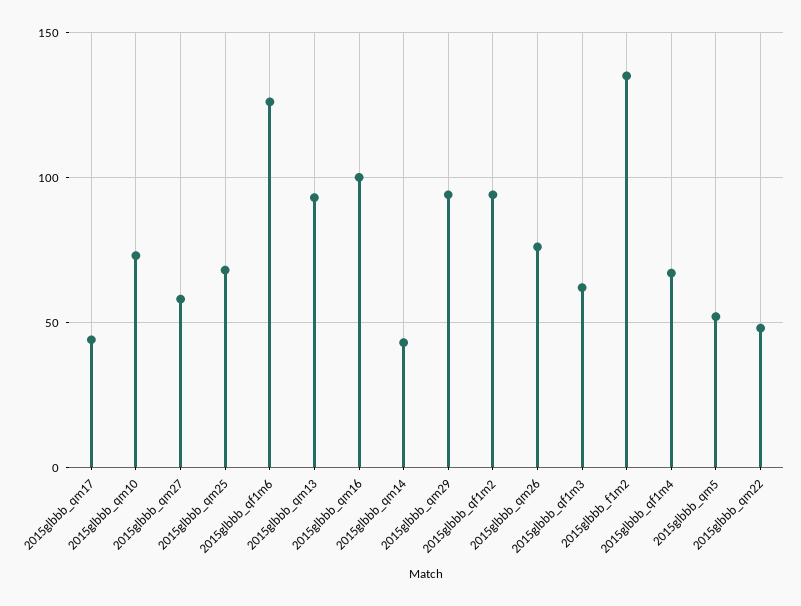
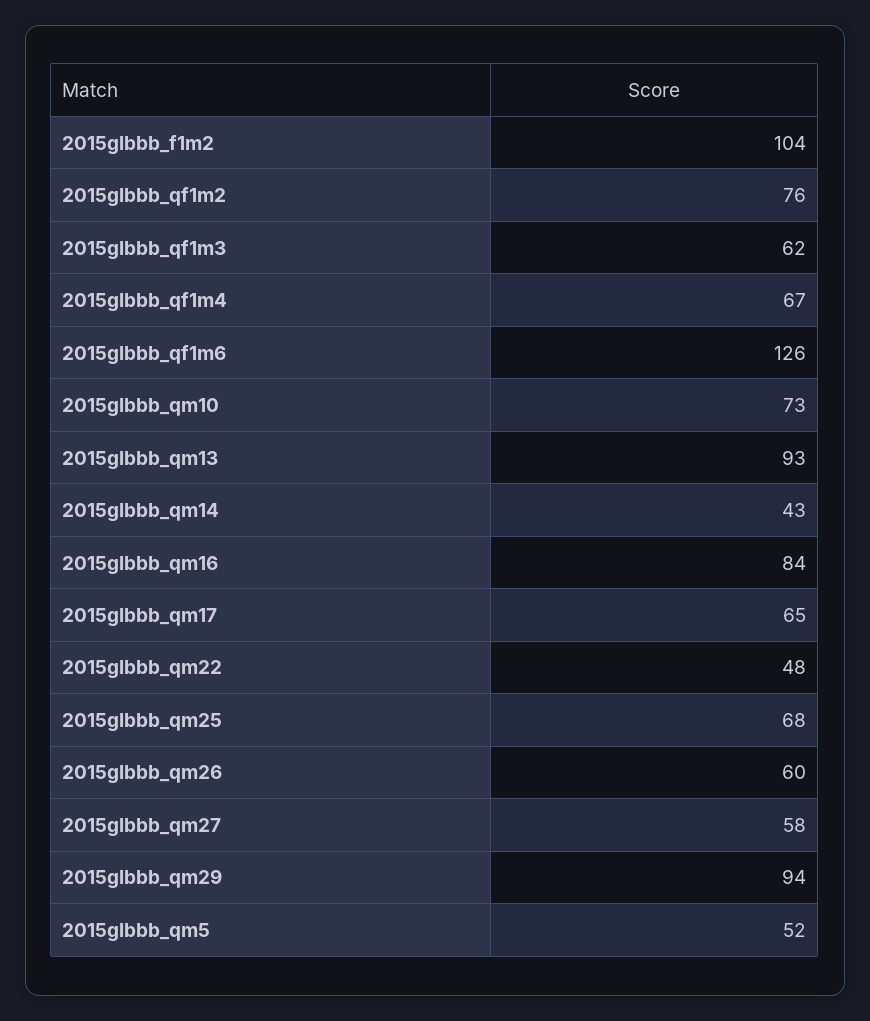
2015glbbb_qm17: 45 -> 65
2015glbbb_qm16: 100 -> 84
2015glbbb_qf1m2: 95 -> 76
2015glbbb_qm26: 75 -> 60
2015glbbb_f1m2: 135 -> 104

